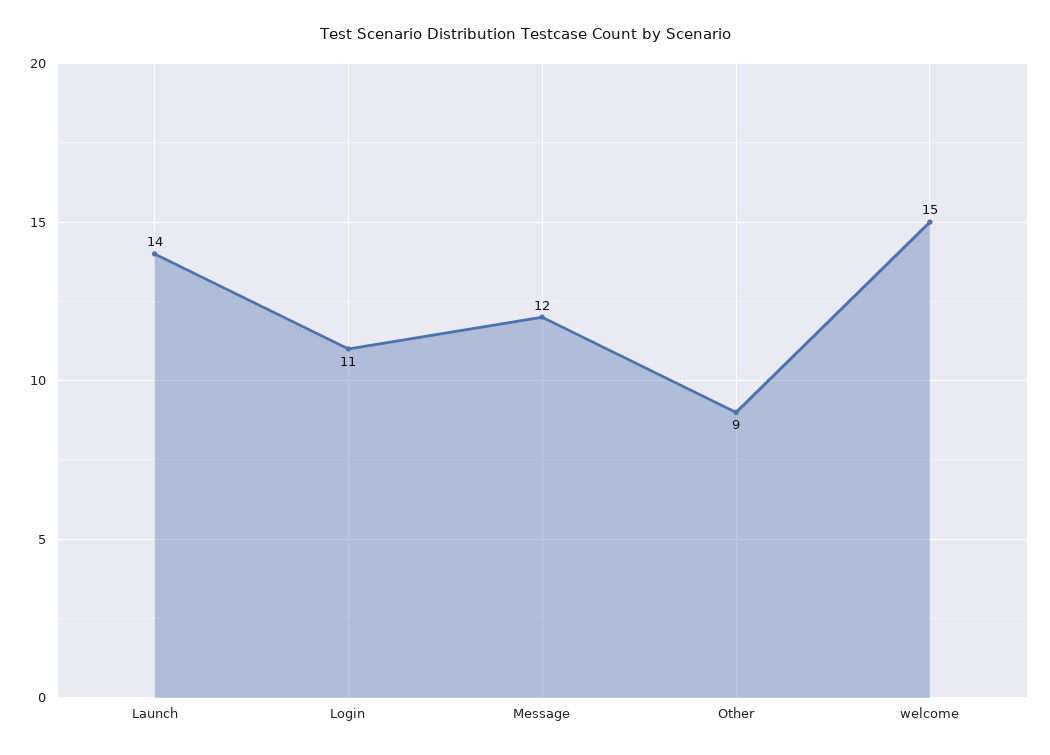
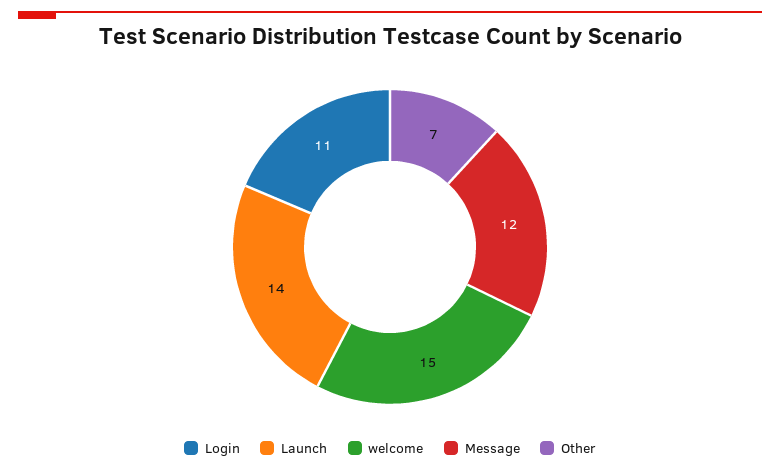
Other: 9 -> 7

